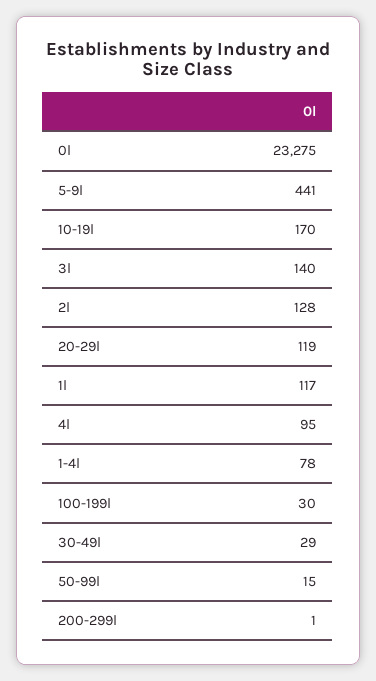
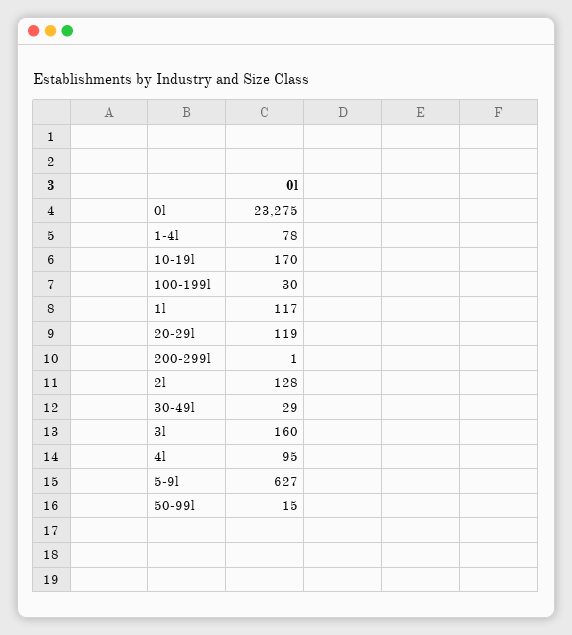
5-9l: 441 -> 627
3l: 140 -> 160

